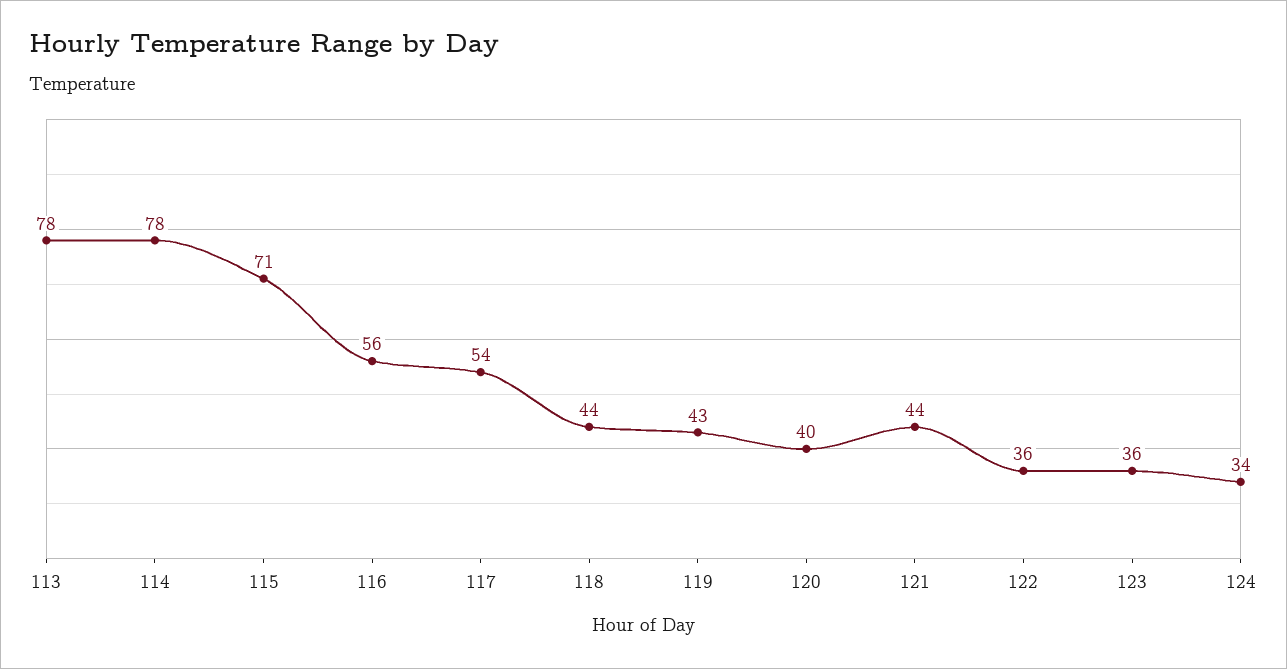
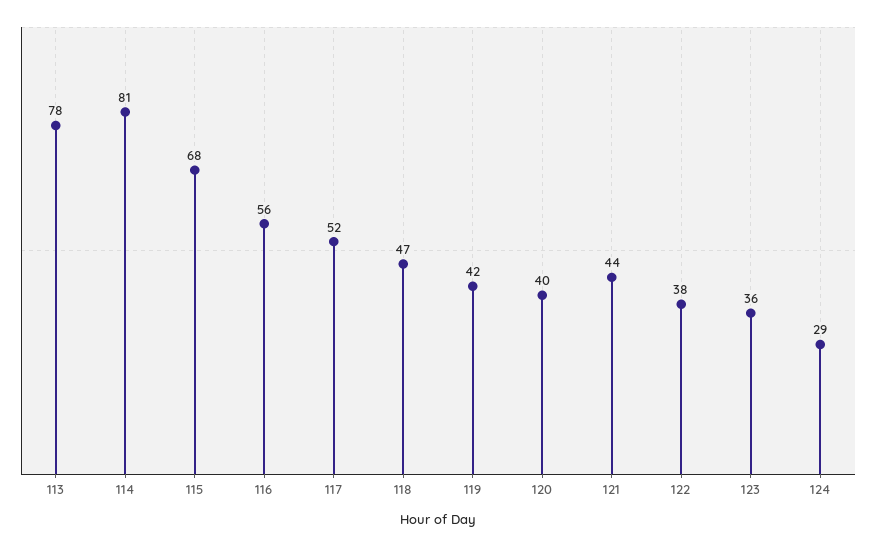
114: 78 -> 81
115: 71 -> 68
117: 54 -> 52
118: 44 -> 47
119: 43 -> 42
122: 36 -> 38
124: 34 -> 29

